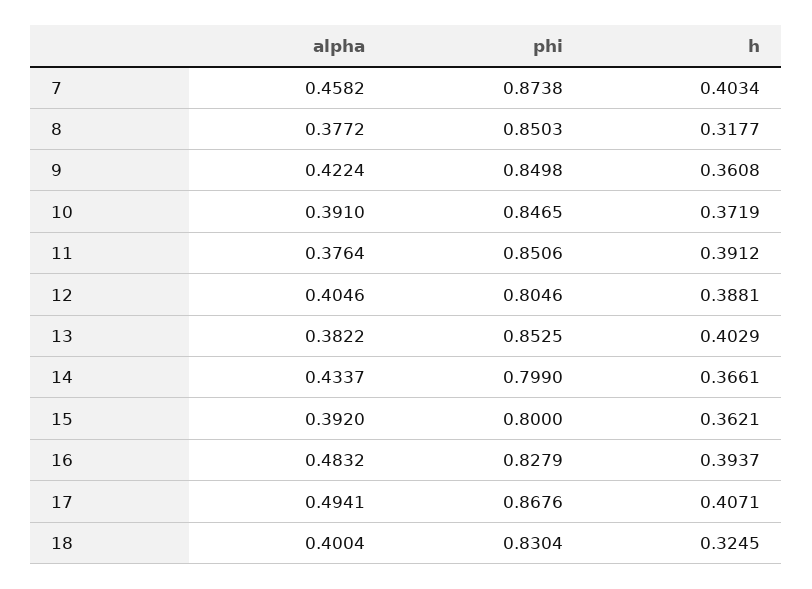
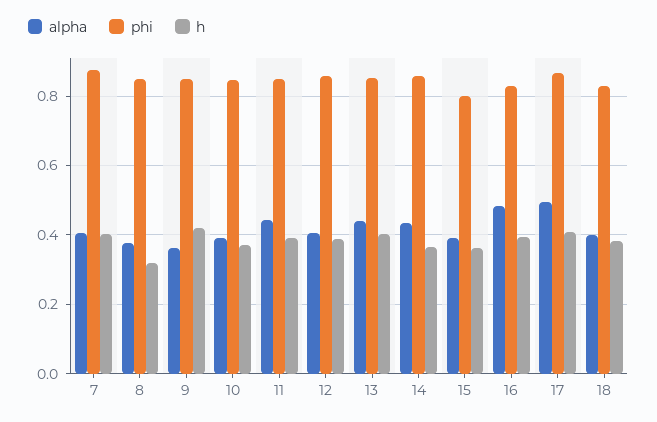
alpha, 7: 0.4582 -> 0.4
alpha, 9: 0.4224 -> 0.36
h, 9: 0.3608 -> 0.42
alpha, 11: 0.3764 -> 0.44
phi, 12: 0.8046 -> 0.86
alpha, 13: 0.3822 -> 0.44
phi, 14: 0.799 -> 0.86
h, 18: 0.3245 -> 0.38

